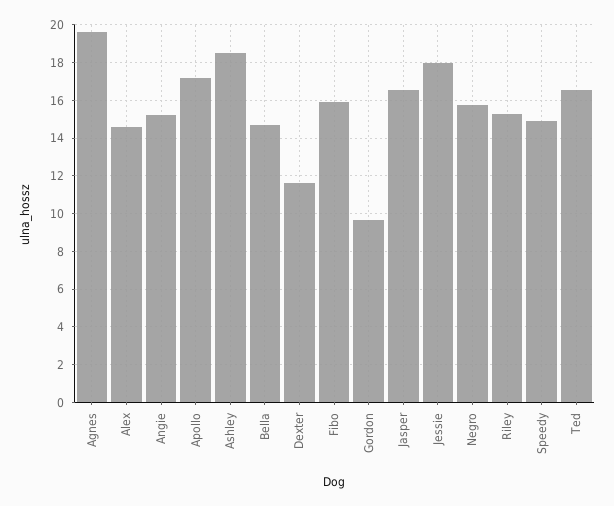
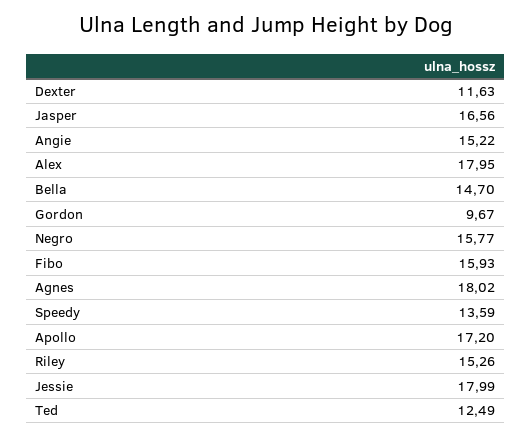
Agnes: 19.5 -> 18.02
Alex: 14.5 -> 17.95
Ashley: 18.5 -> none
Speedy: 15 -> 13.59
Ted: 16.5 -> 12.49

